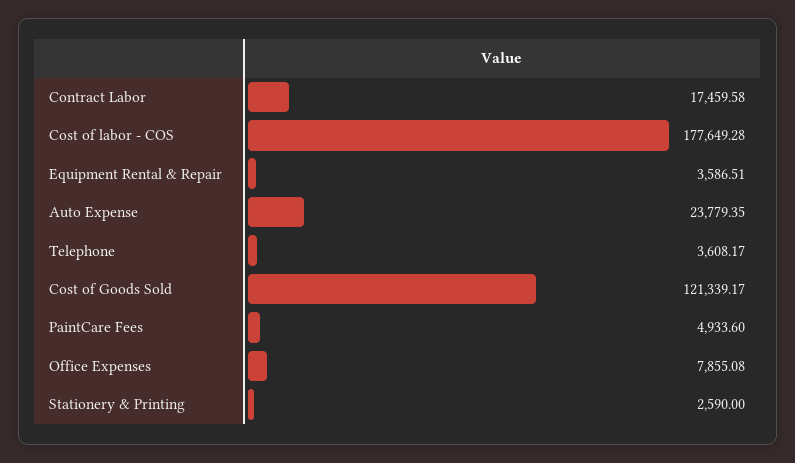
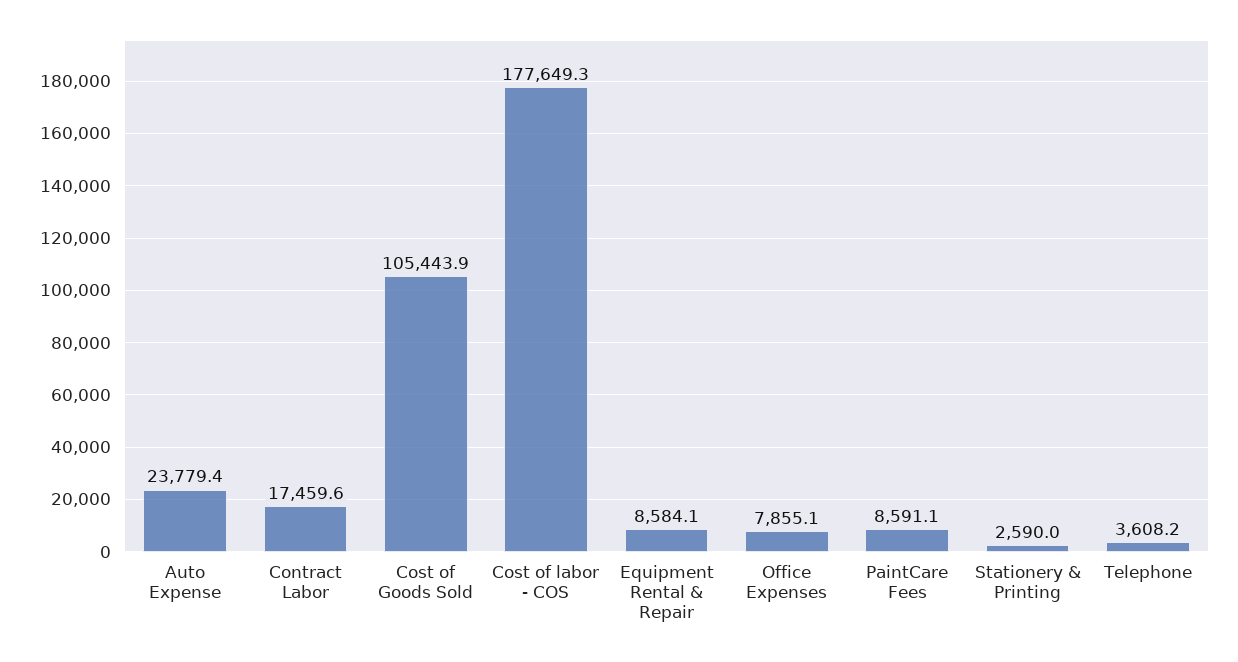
Equipment Rental & Repair: 3586.51 -> 8584.1
Cost of Goods Sold: 121339.17 -> 105443.9
PaintCare Fees: 4933.6 -> 8591.1

